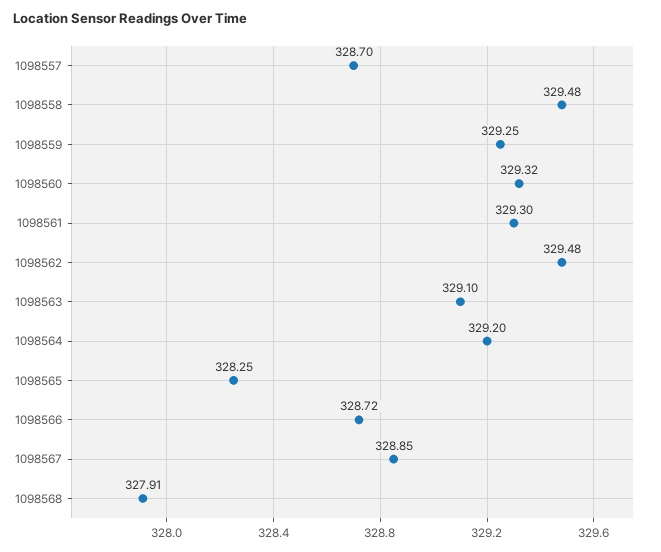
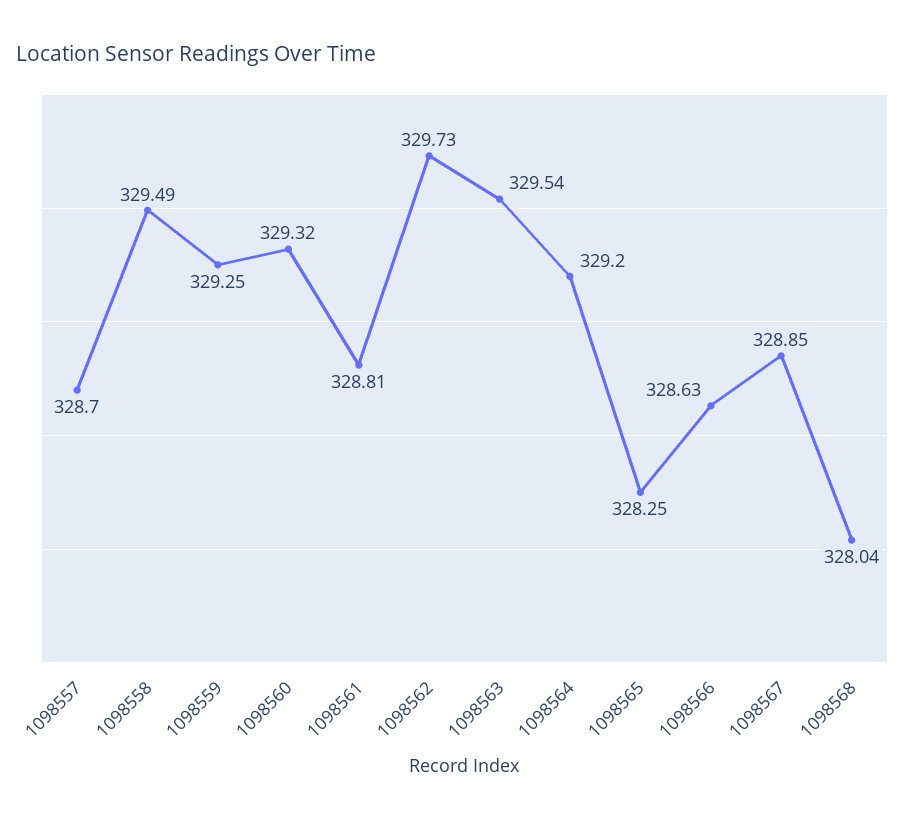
1098558: 329.48 -> 329.49
1098561: 329.3 -> 328.81
1098562: 329.48 -> 329.73
1098563: 329.1 -> 329.54
1098566: 328.72 -> 328.63
1098568: 327.91 -> 328.04

